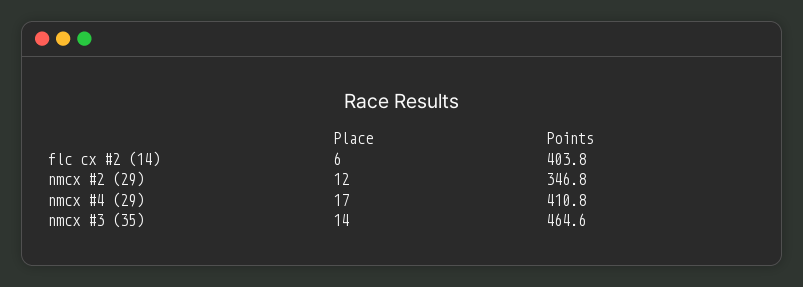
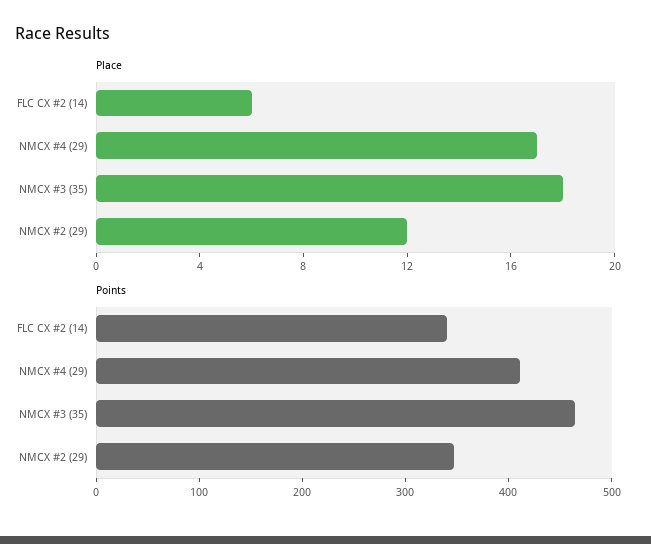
Points, flc cx #2 (14): 403.8 -> 340
Place, nmcx #3 (35): 14 -> 18

